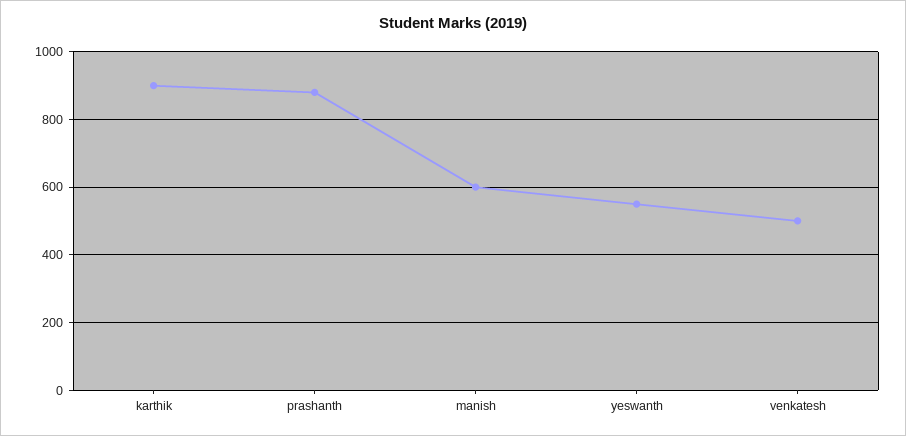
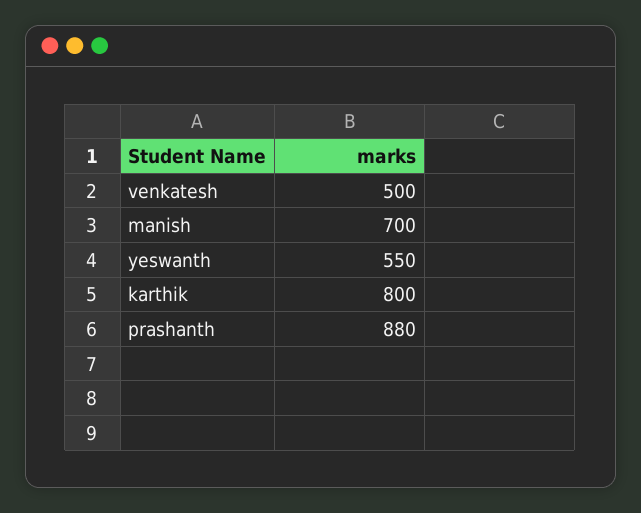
karthik: 900 -> 800
manish: 600 -> 700

